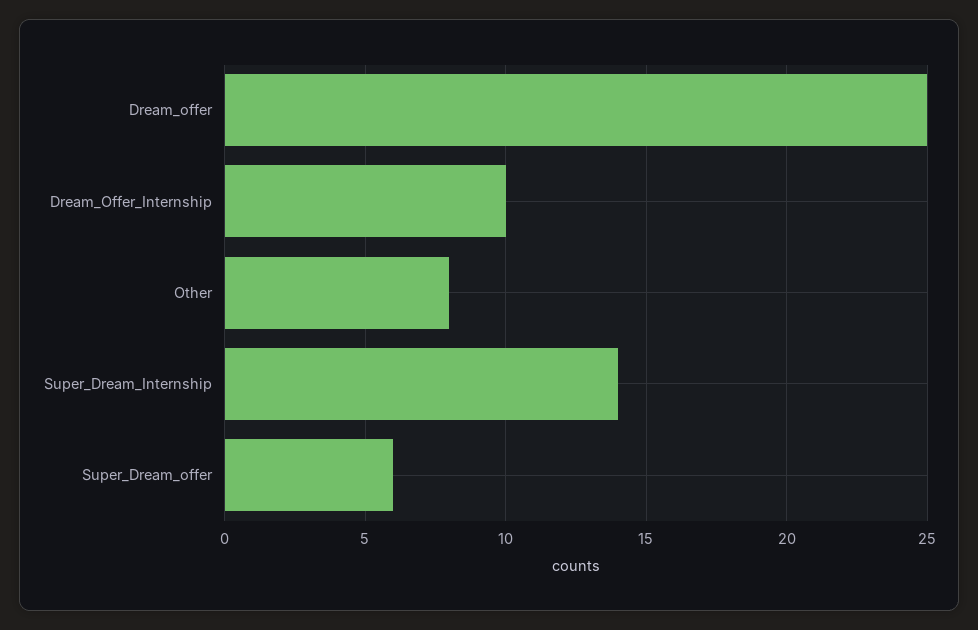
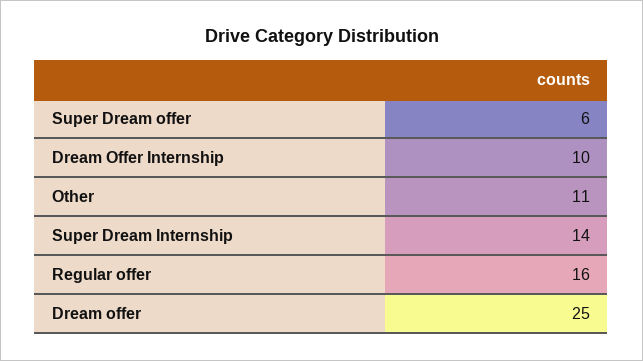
Other: 8 -> 11
Regular offer: none -> 16

